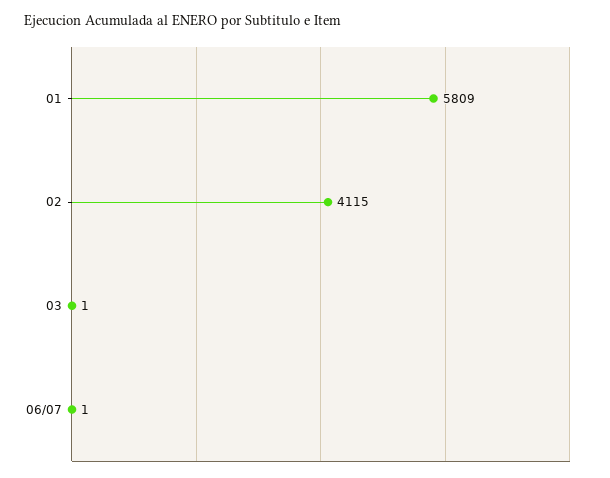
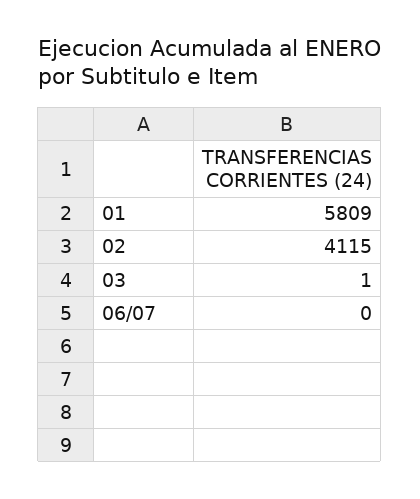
06/07: 1 -> 0

